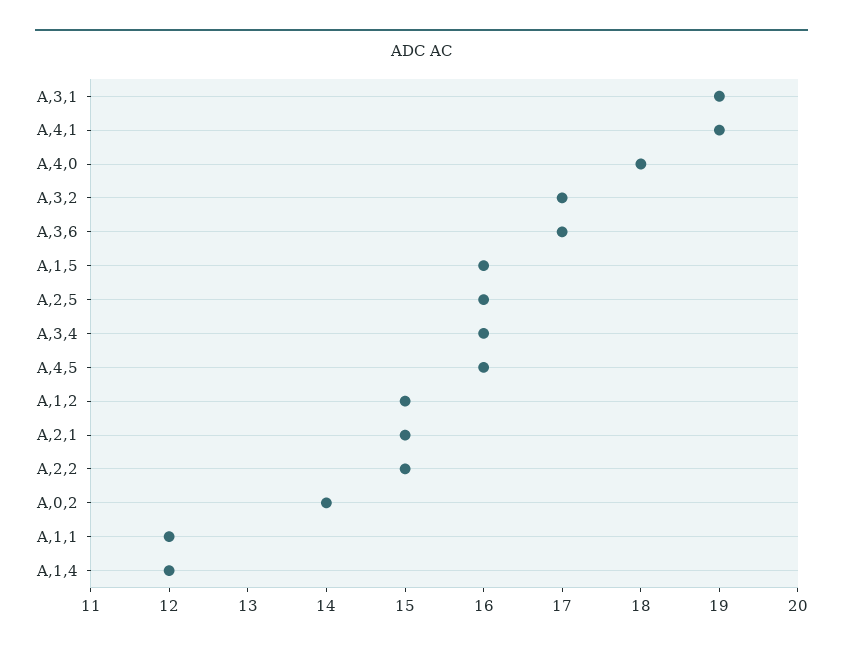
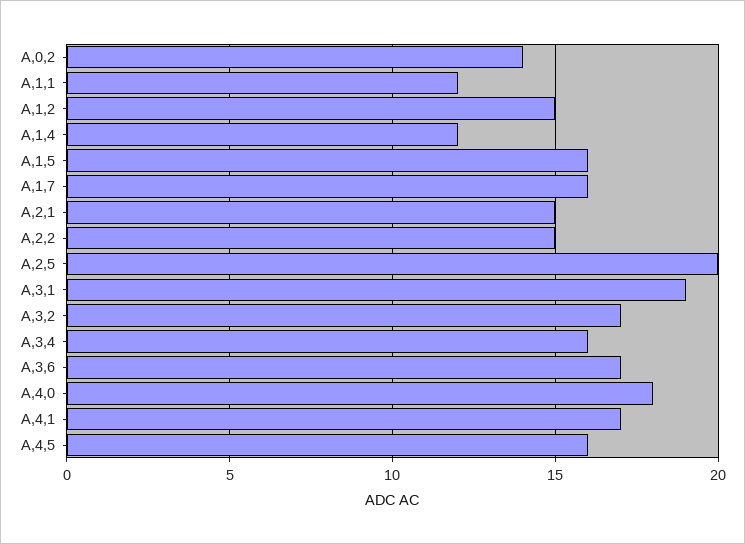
A,4,1: 19 -> 17
A,2,5: 16 -> 20
A,1,7: none -> 16

